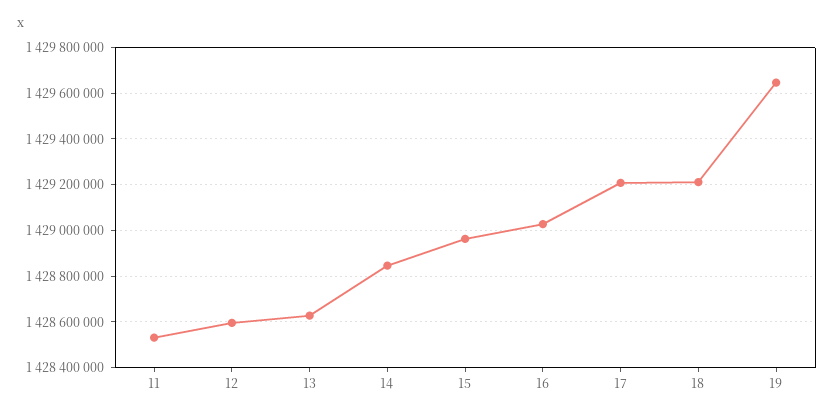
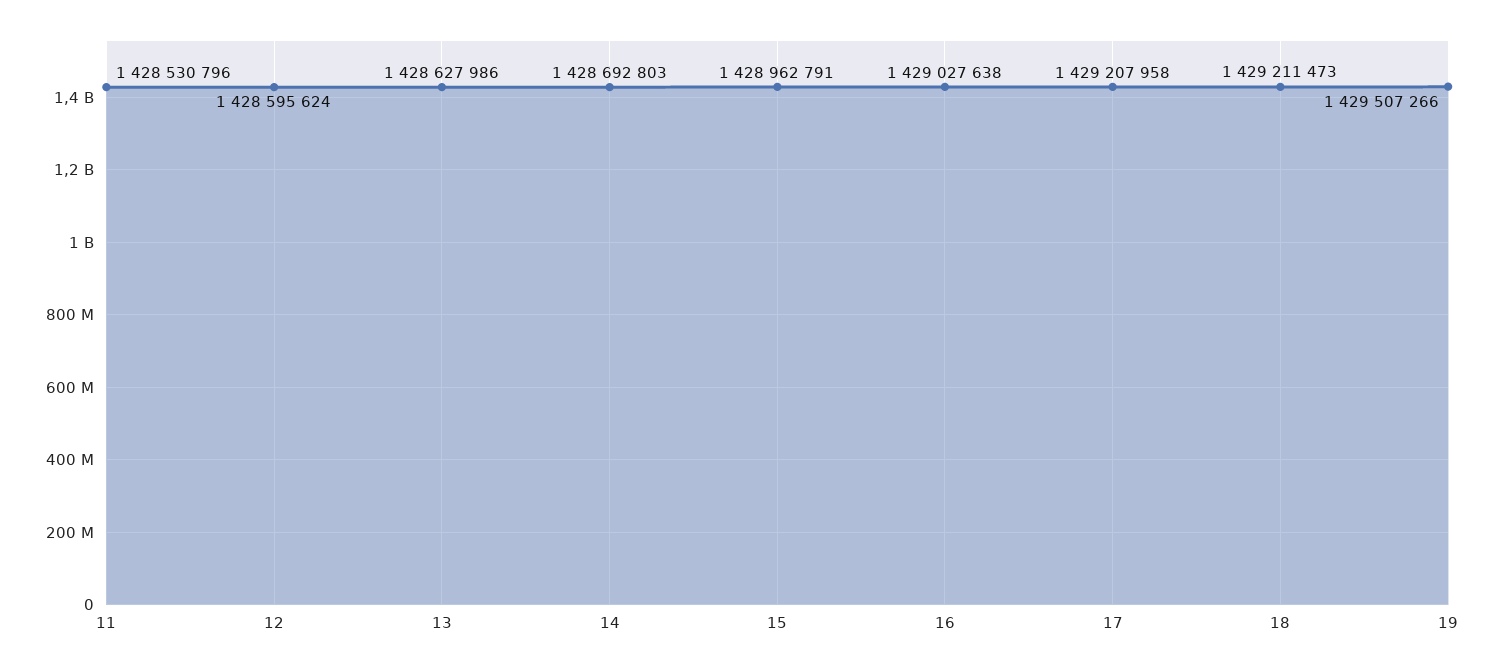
14: 1428850000 -> 1428692803
19: 1429650000 -> 1429507266

